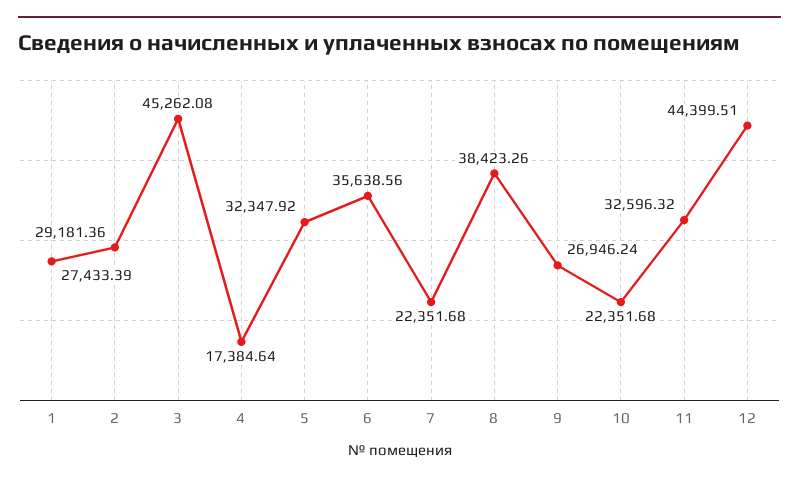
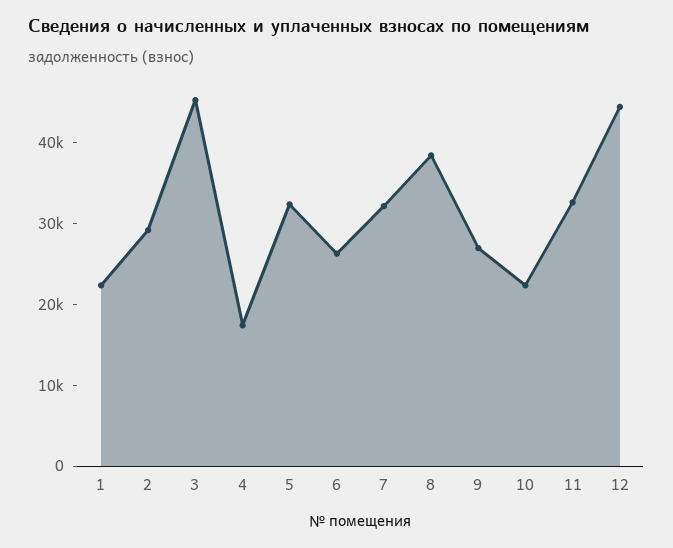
1: 27433.39 -> 22000
6: 35638.56 -> 26000
7: 22351.68 -> 32000

